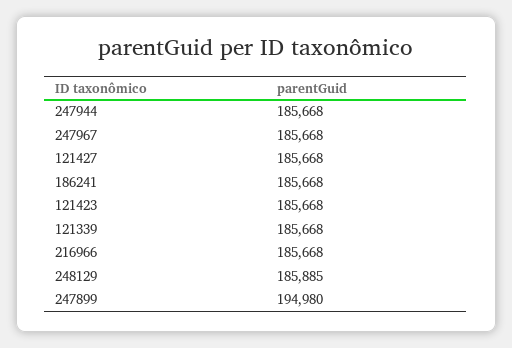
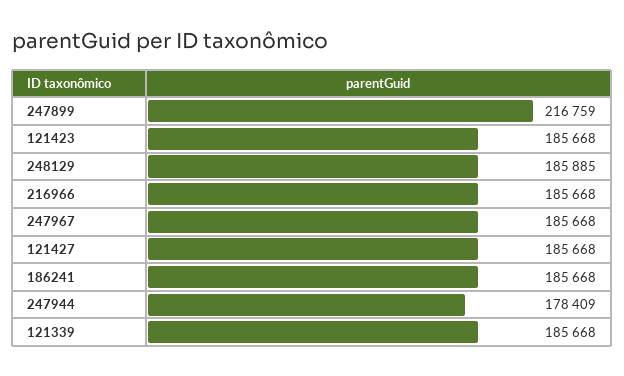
247944: 185668 -> 178409
247899: 194980 -> 216759

